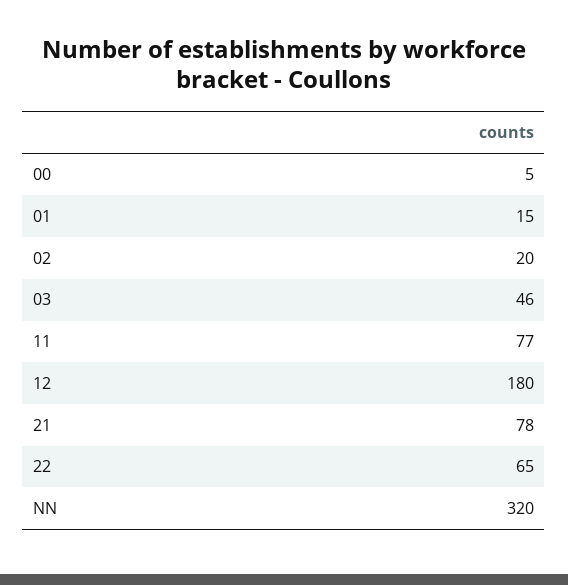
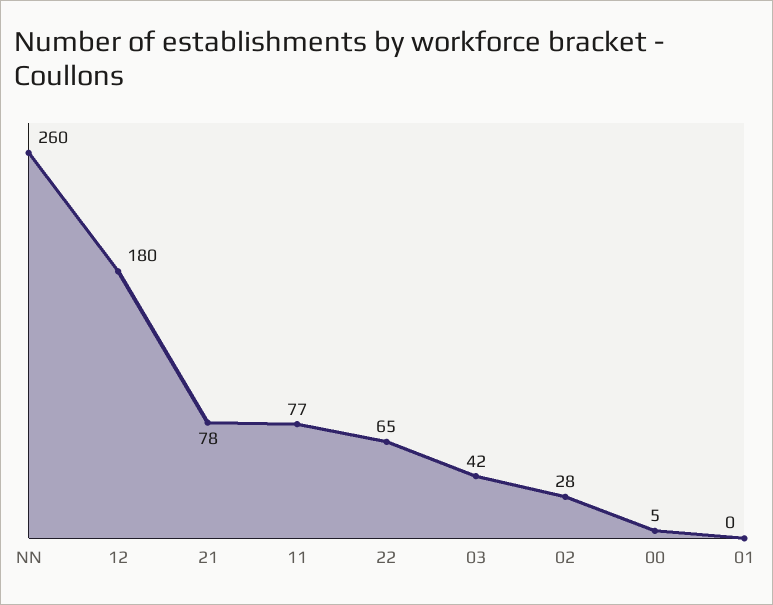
01: 15 -> 0
02: 20 -> 28
03: 46 -> 42
NN: 320 -> 260

